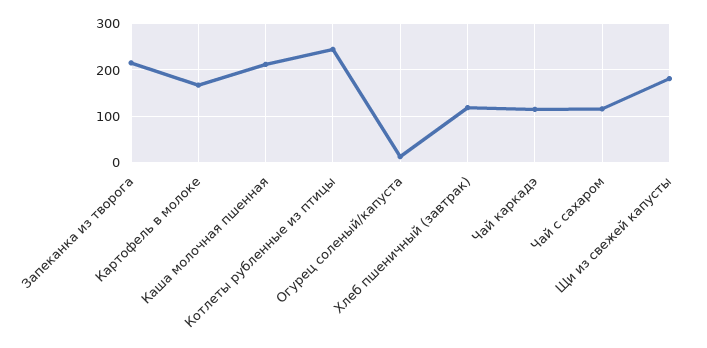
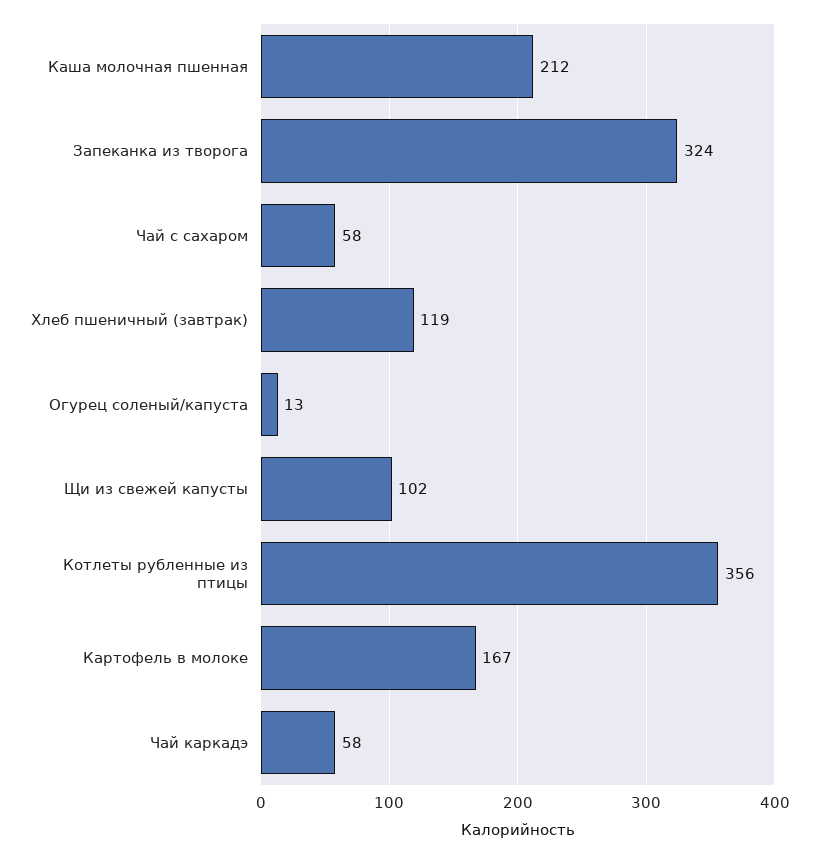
Запеканка из творога: 220 -> 324
Котлеты рубленные из птицы: 240 -> 356
Чай каркадэ: 120 -> 58
Чай с сахаром: 120 -> 58
Щи из свежей капусты: 180 -> 102

